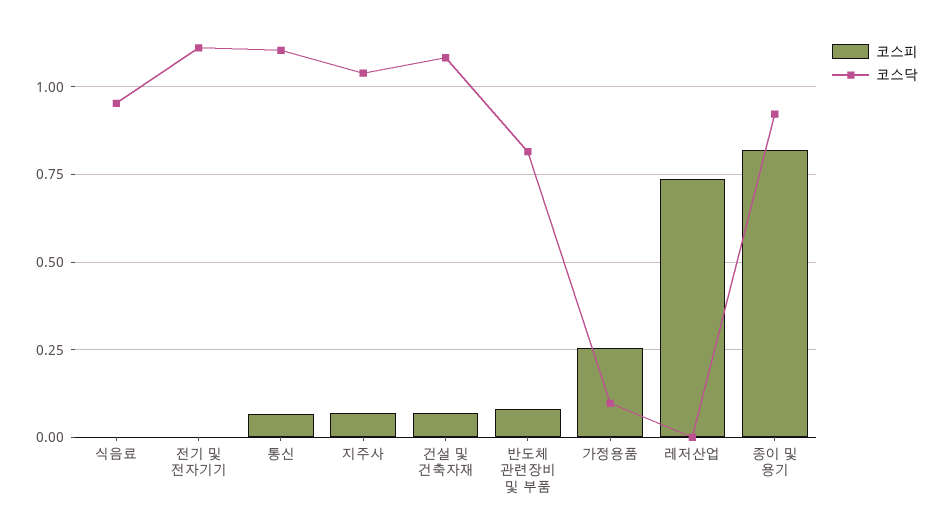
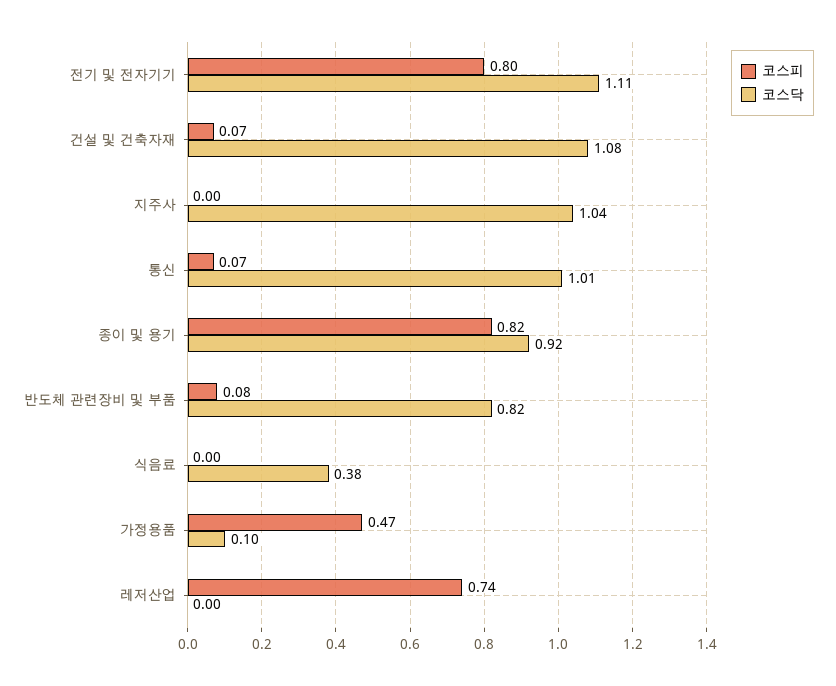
코스닥, 식음료: 0.95 -> 0.38
코스피, 전기 및 전자기기: 0 -> 0.8
코스닥, 통신: 1.1 -> 1.01
코스피, 지주사: 0.075 -> 0
코스피, 가정용품: 0.25 -> 0.47

